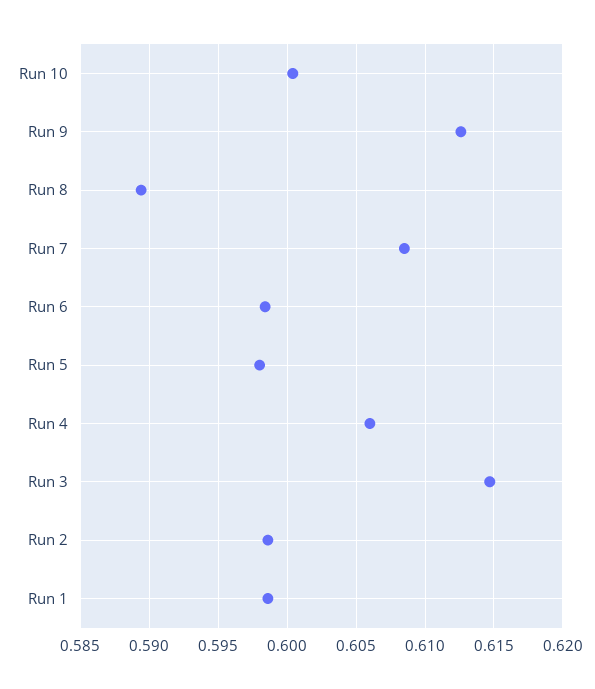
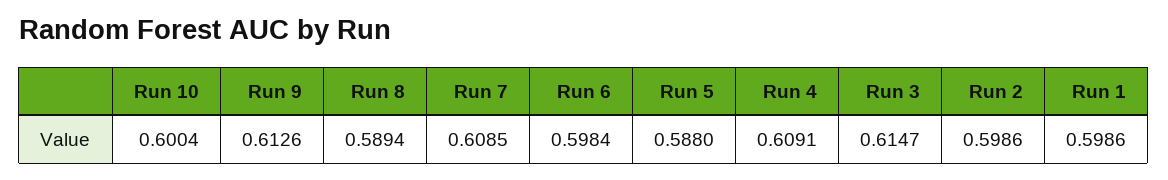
Run 5: 0.598 -> 0.588
Run 4: 0.606 -> 0.6091

